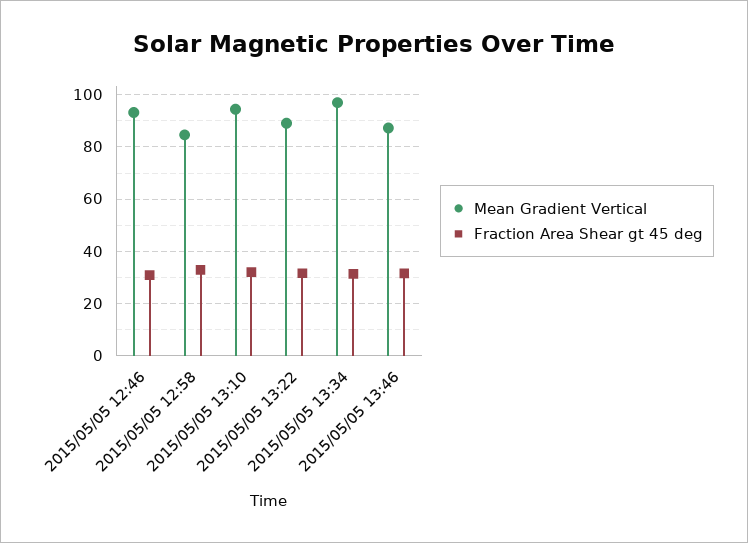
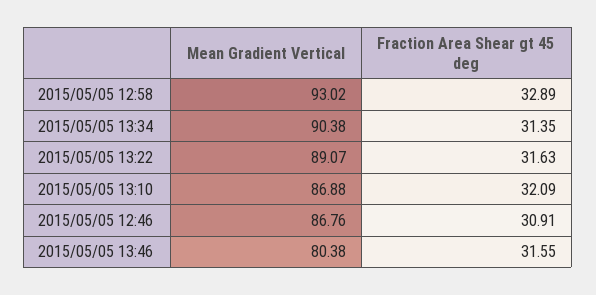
Mean Gradient Vertical, 2015/05/05 12:46: 92.5 -> 86.76
Mean Gradient Vertical, 2015/05/05 12:58: 85 -> 93.02
Mean Gradient Vertical, 2015/05/05 13:10: 95 -> 86.88
Mean Gradient Vertical, 2015/05/05 13:34: 97.5 -> 90.38
Mean Gradient Vertical, 2015/05/05 13:46: 87.5 -> 80.38

